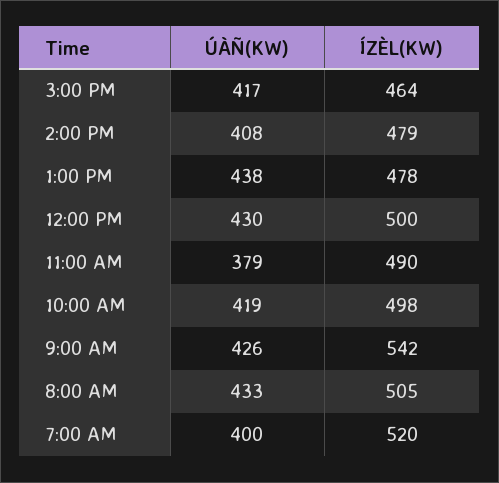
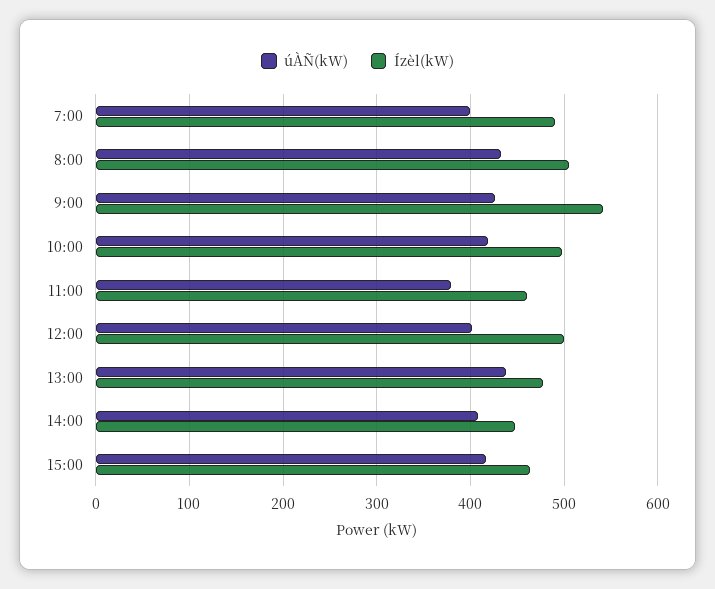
ÍZÈL(KW), 2:00 PM: 479 -> 450
ÚÀÑ(KW), 12:00 PM: 430 -> 400
ÍZÈL(KW), 11:00 AM: 490 -> 460
ÍZÈL(KW), 7:00 AM: 520 -> 490

